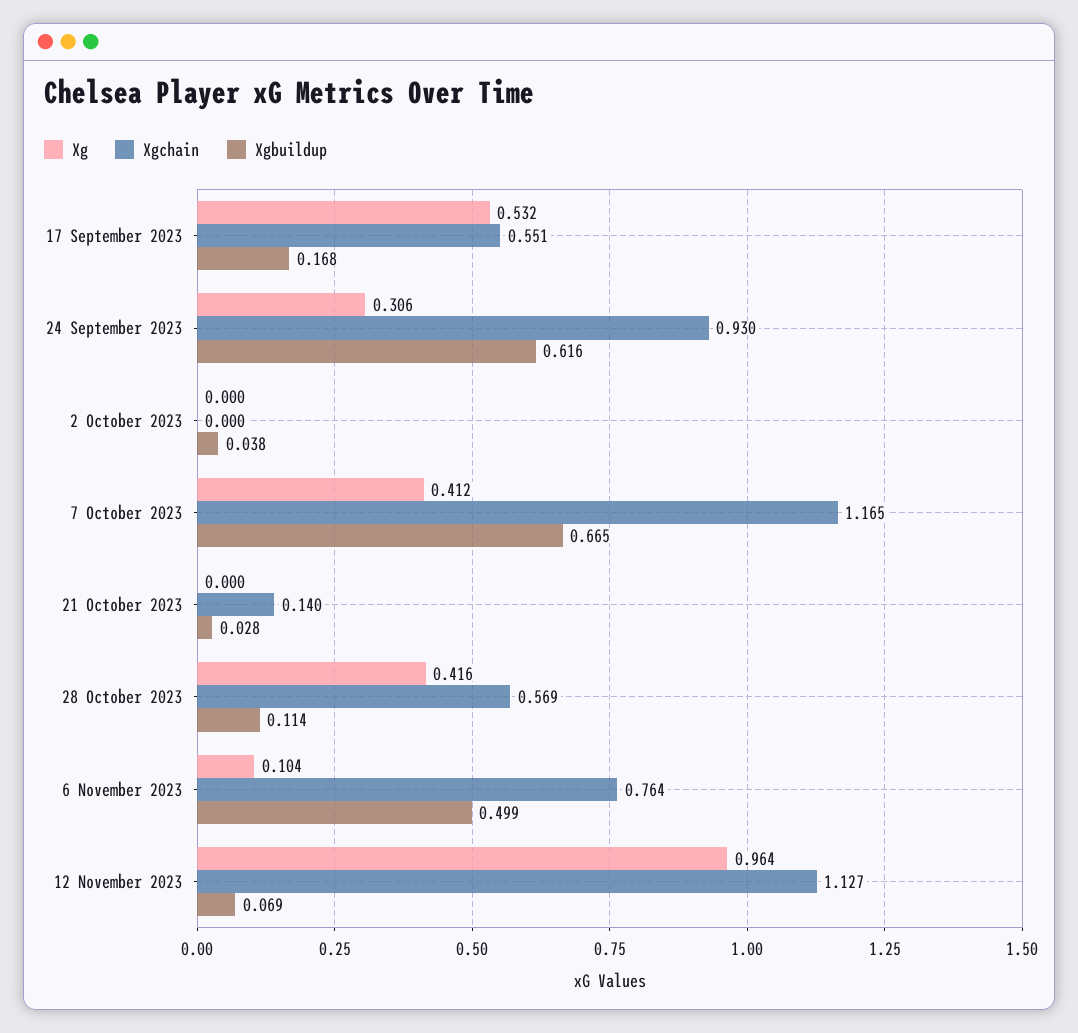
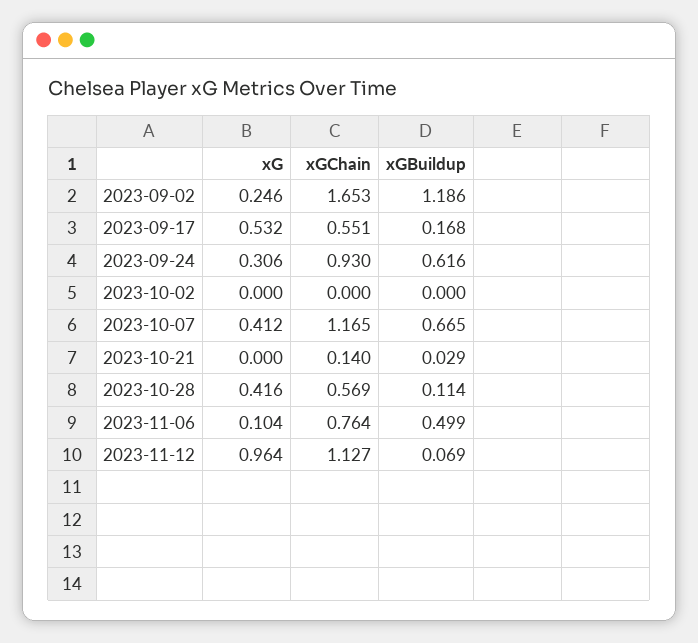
Xgbuildup, 2 October 2023: 0.038 -> 0
Xgbuildup, 21 October 2023: 0.028 -> 0.029
Xg, 2023-09-02: none -> 0.246
Xgchain, 2023-09-02: none -> 1.653
Xgbuildup, 2023-09-02: none -> 1.186

